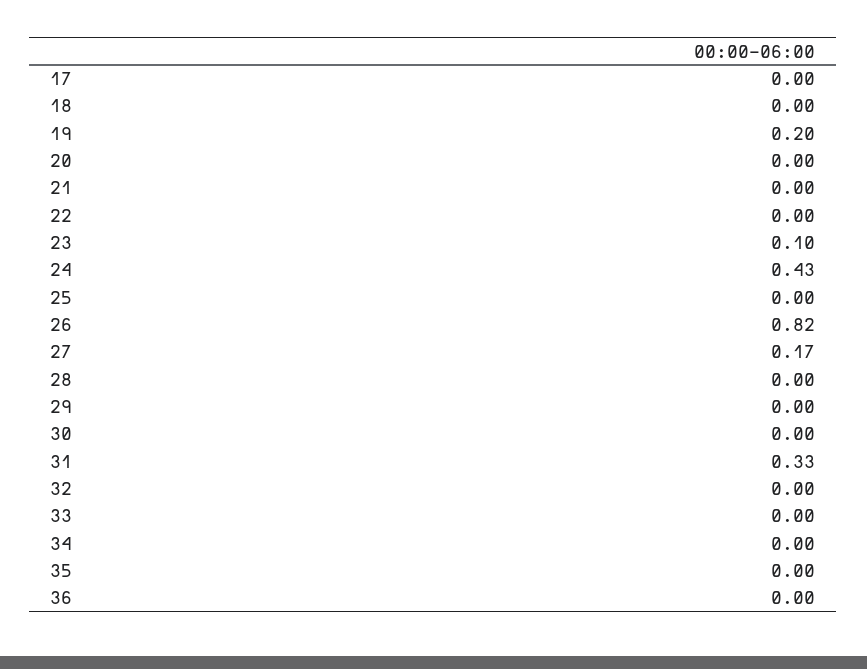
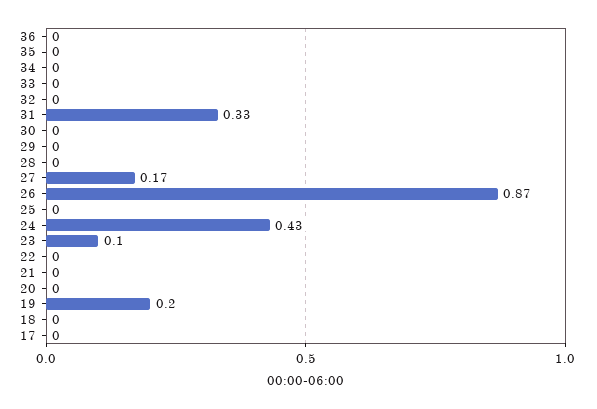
26: 0.82 -> 0.87

